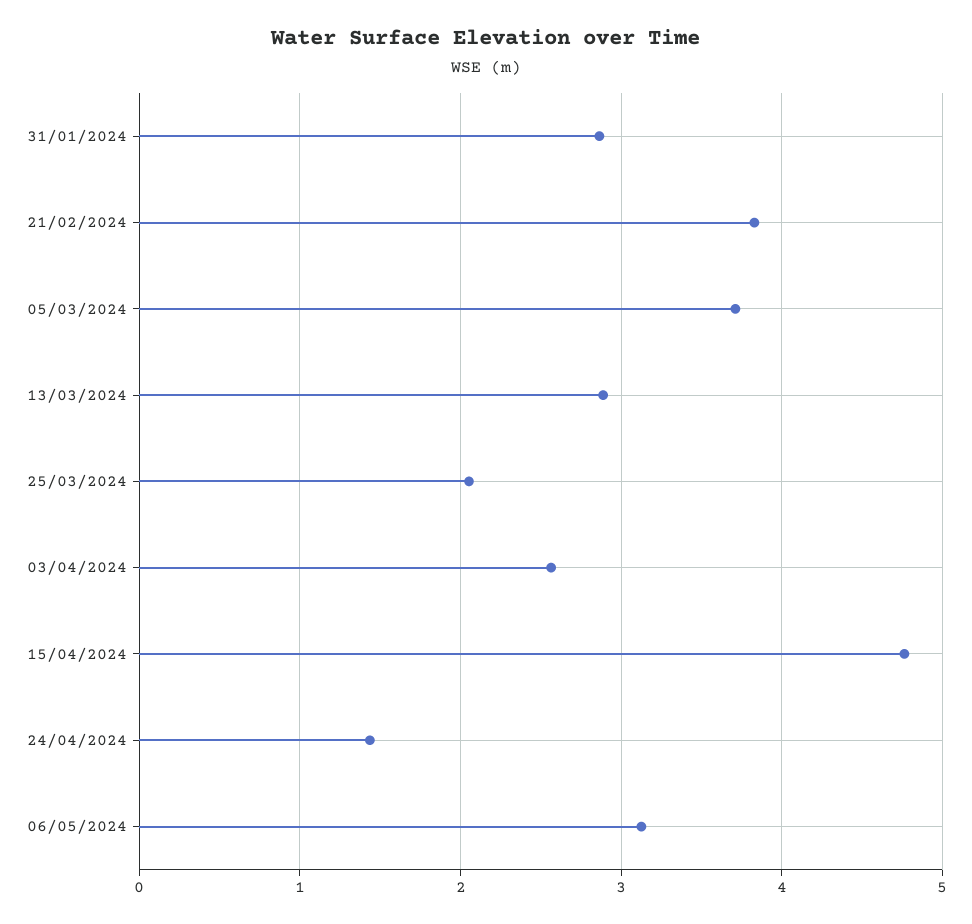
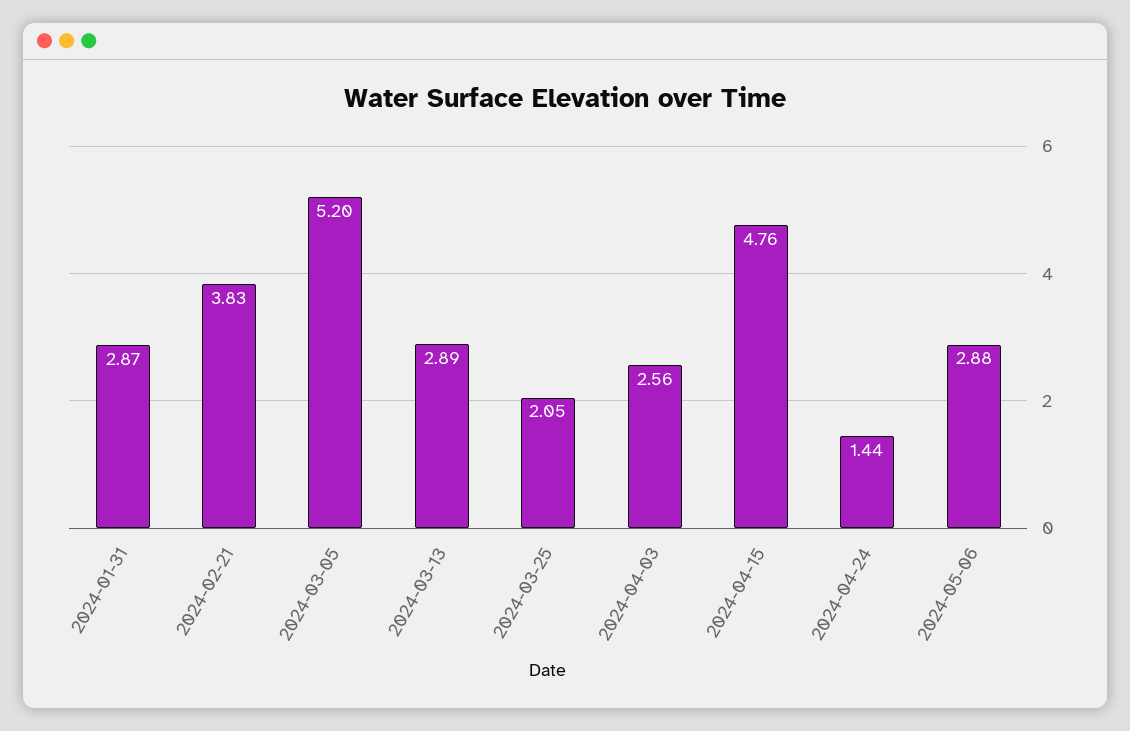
05/03/2024: 3.7 -> 5.2
06/05/2024: 3.1 -> 2.88

